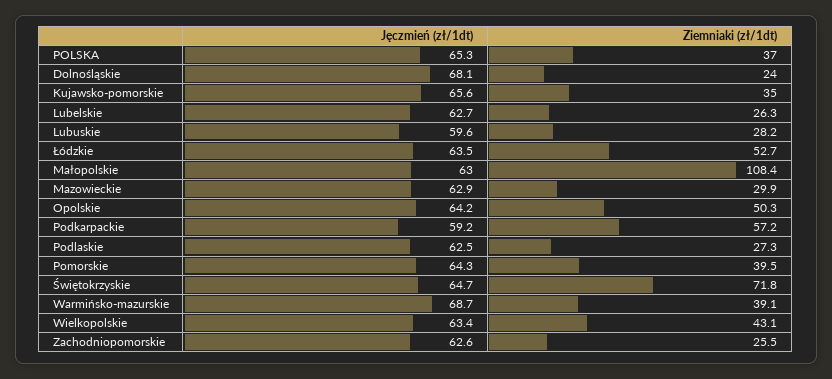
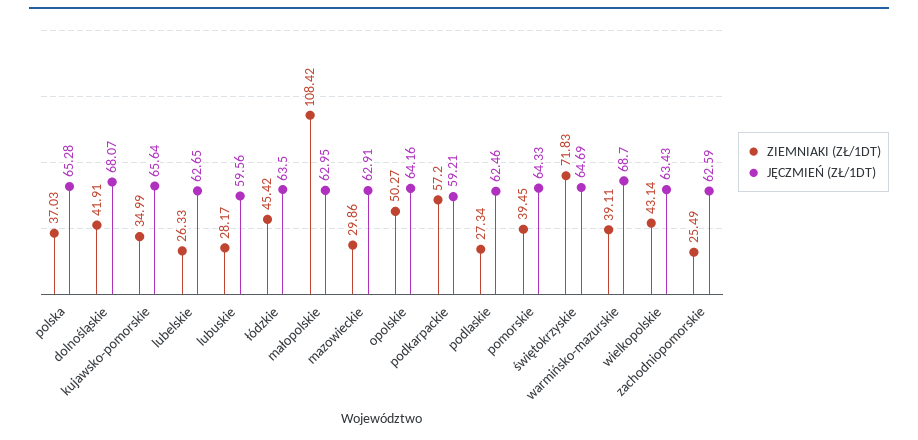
Ziemniaki (zł/1dt), Dolnośląskie: 24 -> 41.91
Ziemniaki (zł/1dt), Łódzkie: 52.7 -> 45.42

